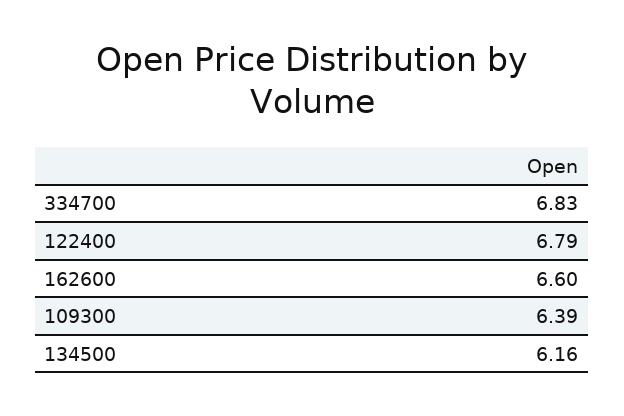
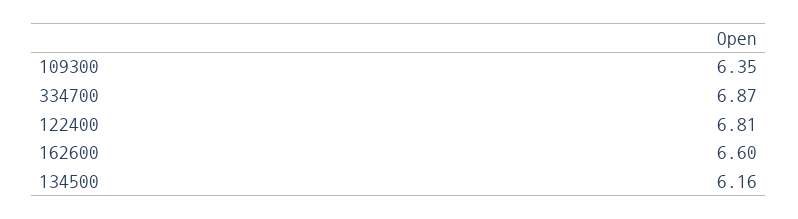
334700: 6.83 -> 6.87
122400: 6.79 -> 6.81
109300: 6.39 -> 6.35

